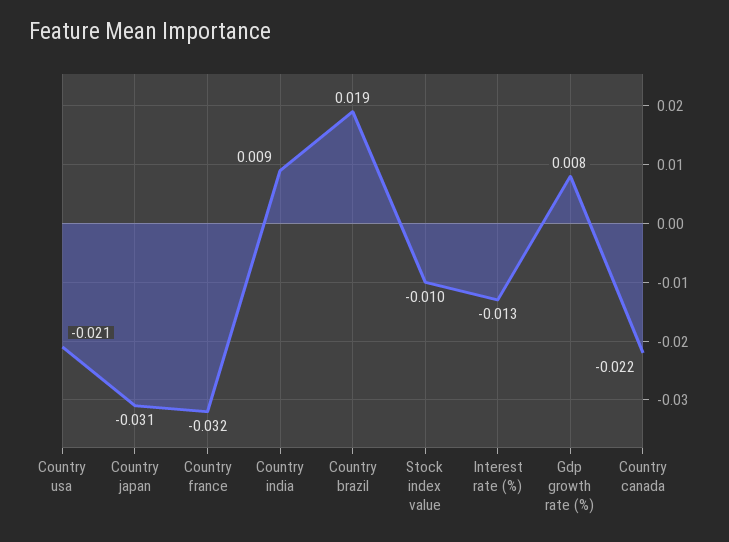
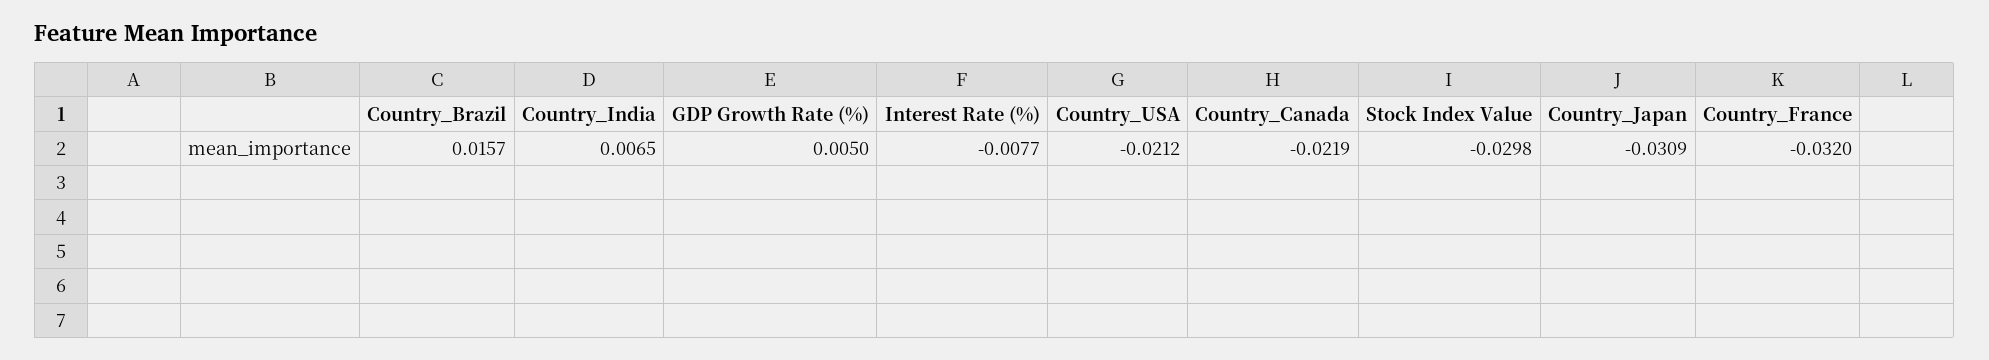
Country india: 0.009 -> 0.0065
Country brazil: 0.019 -> 0.0157
Stock index value: -0.01 -> -0.0298
Interest rate (%): -0.013 -> -0.0077
Gdp growth rate (%): 0.008 -> 0.005

